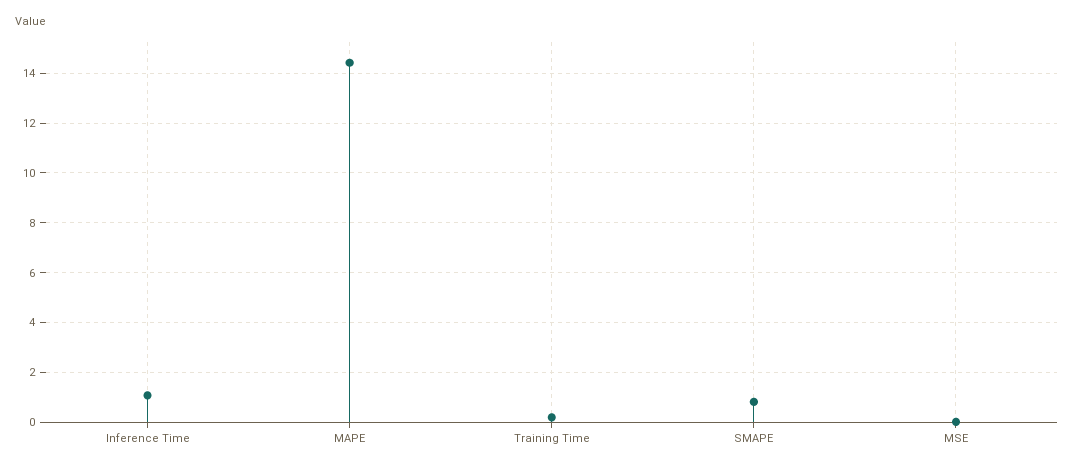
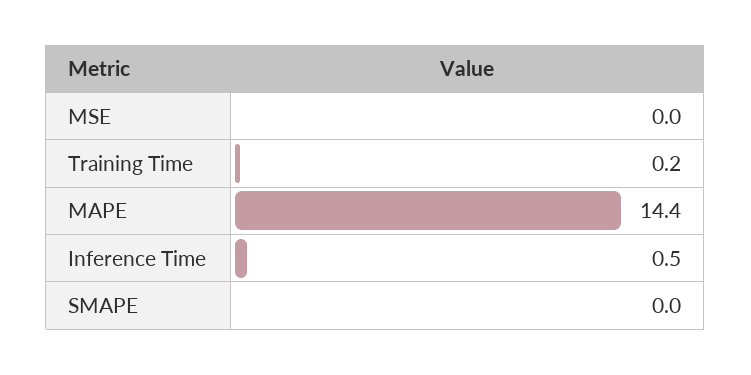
Inference Time: 1 -> 0.5
SMAPE: 0.75 -> 0

